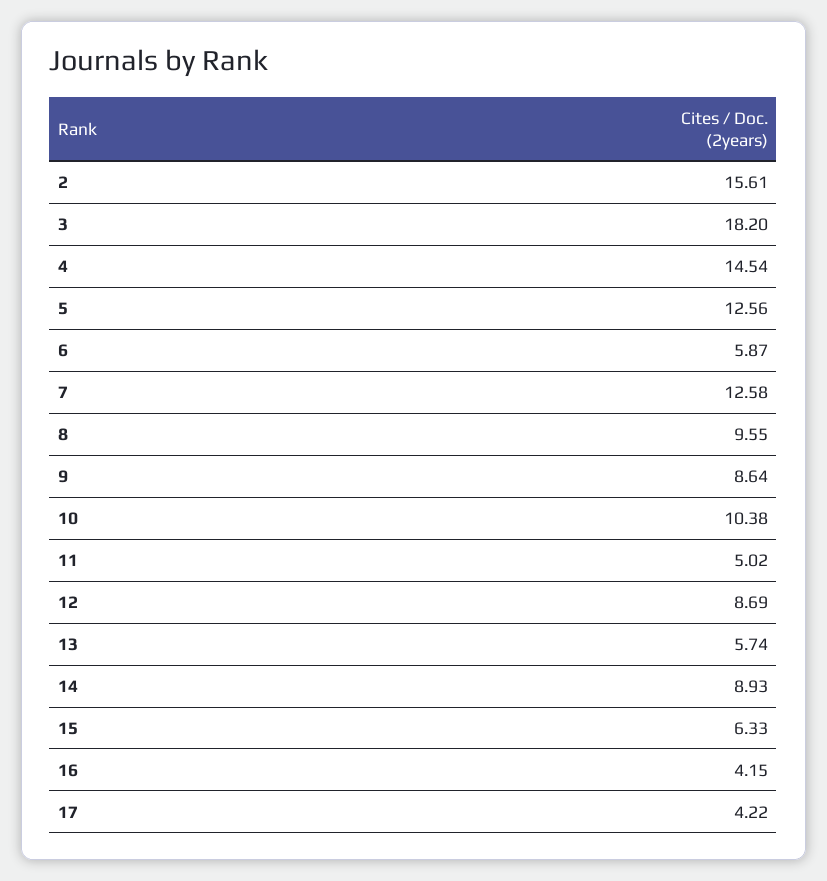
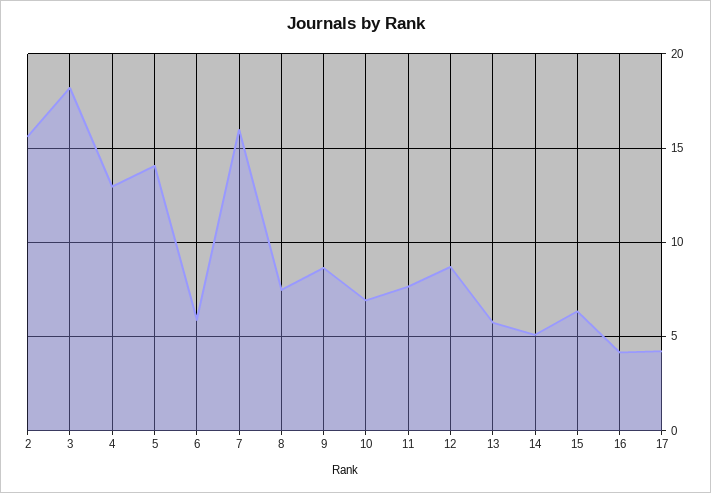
4: 14.54 -> 13
5: 12.56 -> 14
7: 12.58 -> 16
8: 9.55 -> 7.5
10: 10.38 -> 7
11: 5.02 -> 7.5
14: 8.93 -> 5

